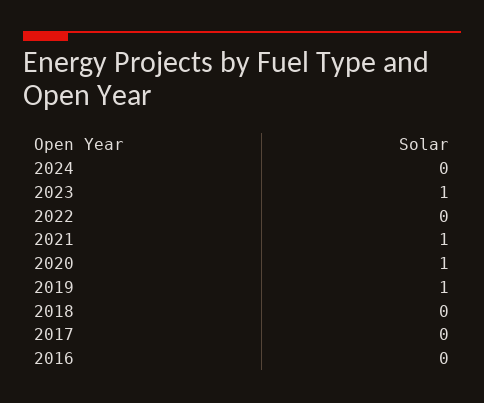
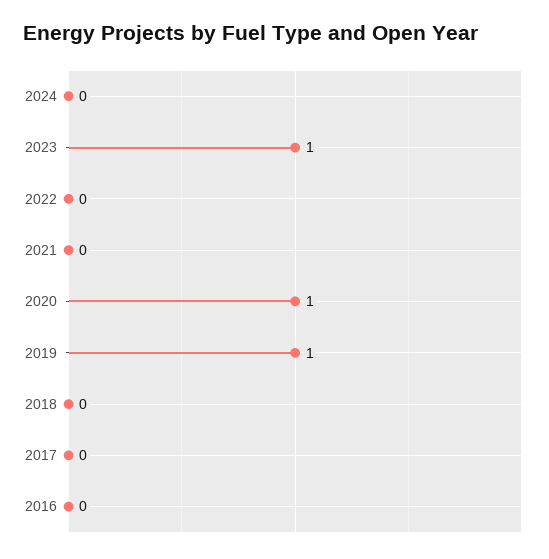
2021: 1 -> 0

